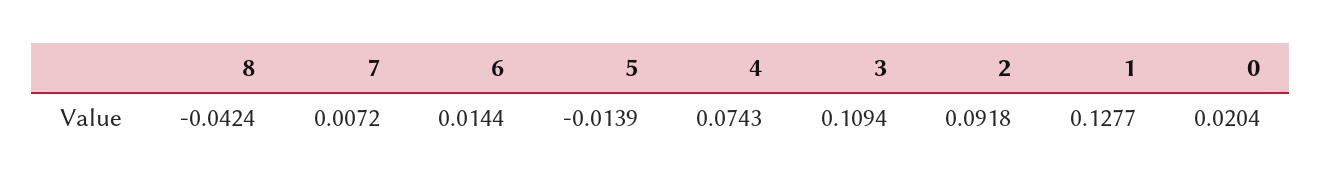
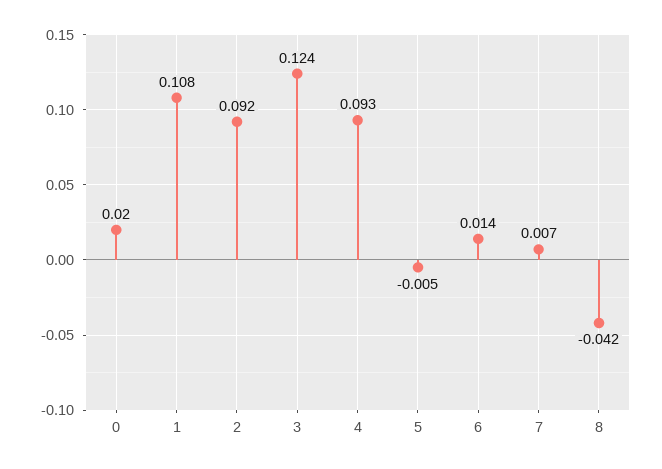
5: -0.0139 -> -0.005
4: 0.0743 -> 0.093
3: 0.1094 -> 0.124
1: 0.1277 -> 0.108

